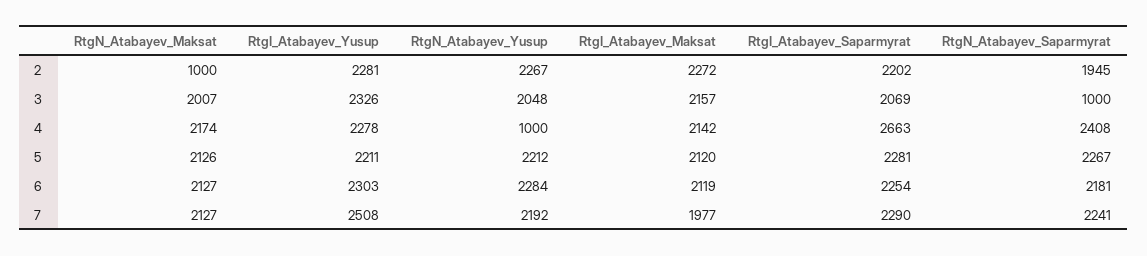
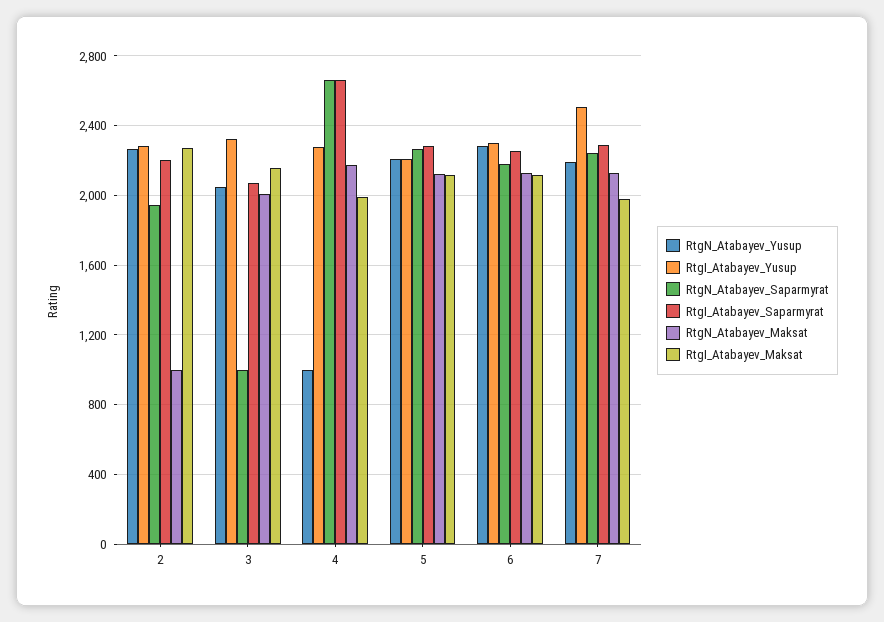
RtgI_Atabayev_Maksat, 4: 2142 -> 2000
RtgN_Atabayev_Saparmyrat, 4: 2408 -> 2650

